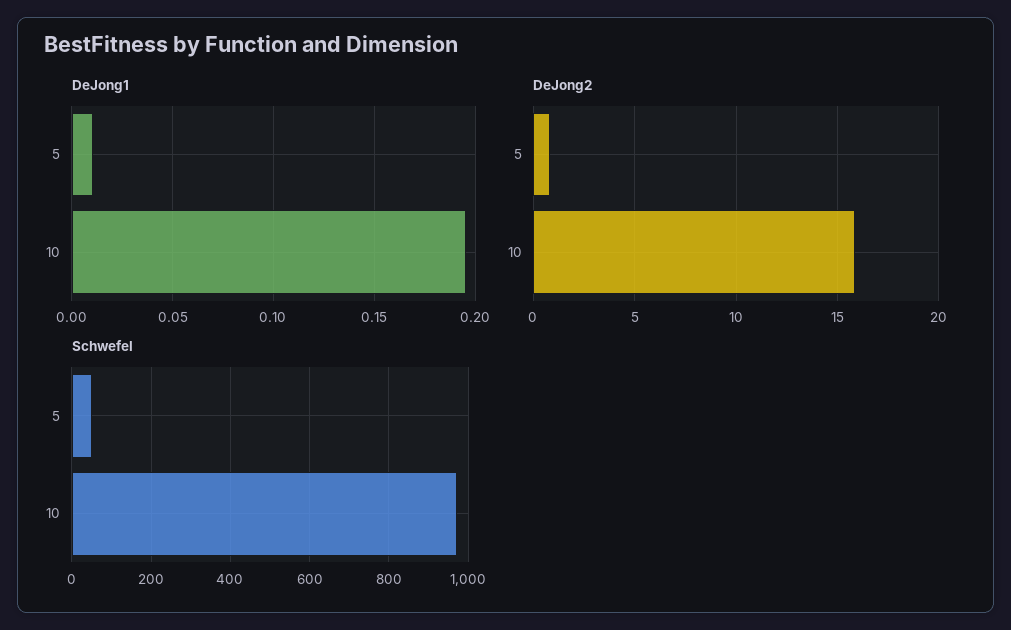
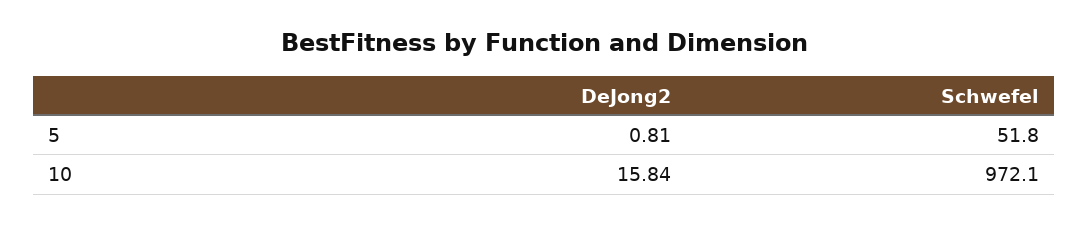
DeJong1, 5: 0.01 -> none
DeJong1, 10: 0.195 -> none

